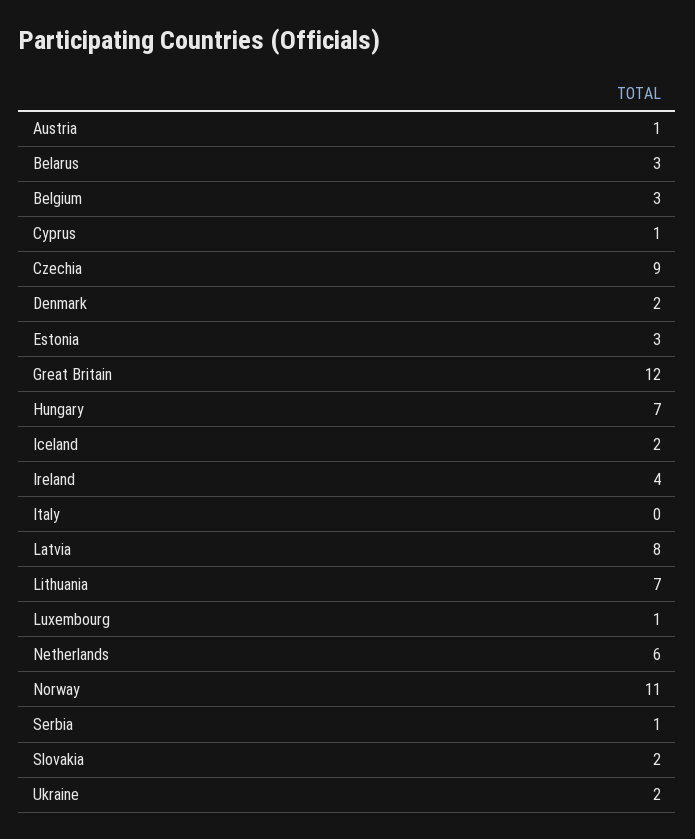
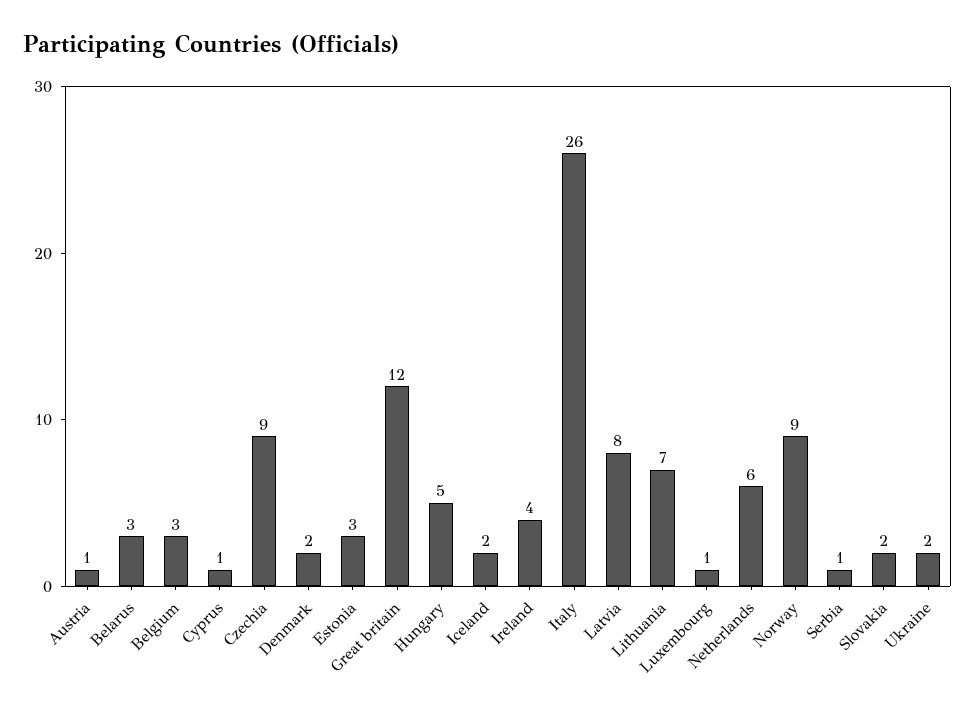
Hungary: 7 -> 5
Italy: 0 -> 26
Norway: 11 -> 9

